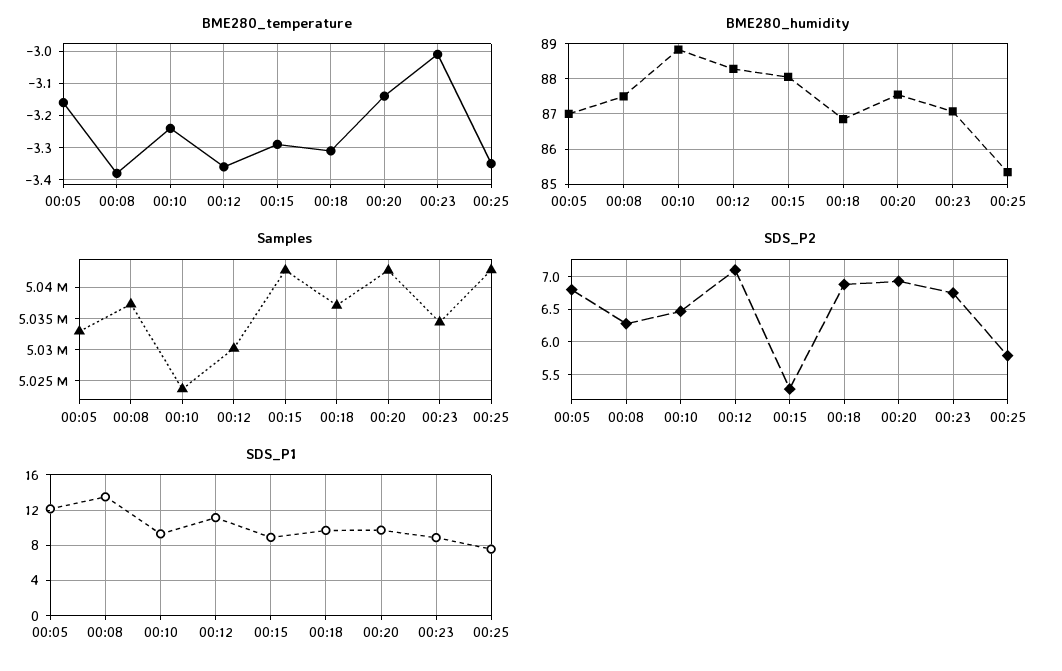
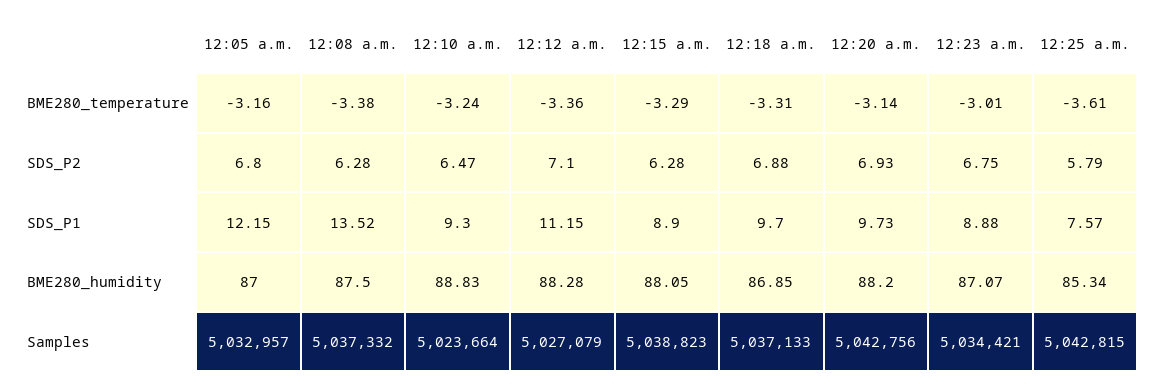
BME280_temperature, 00:25: -3.35 -> -3.61
BME280_humidity, 00:20: 87.6 -> 88.2
Samples, 00:12: 5030000 -> 5027079
Samples, 00:15: 5043000 -> 5038823
SDS_P2, 00:15: 5.3 -> 6.28

